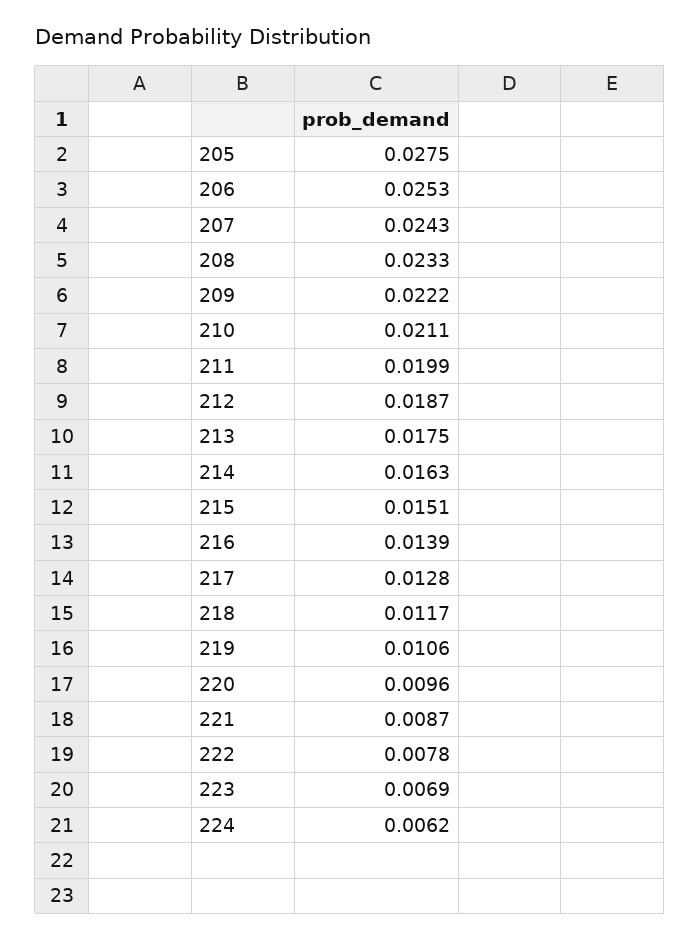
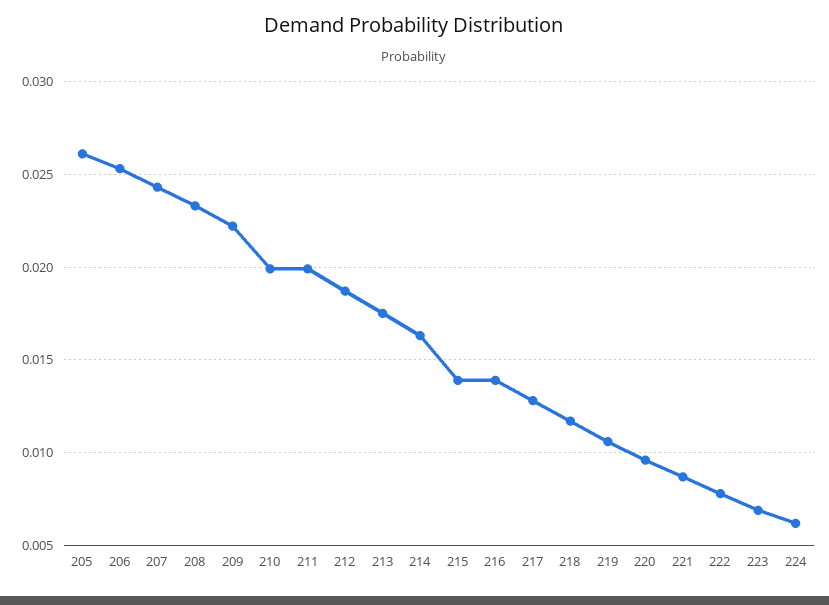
205: 0.0275 -> 0.026
210: 0.0211 -> 0.02
215: 0.0151 -> 0.014

